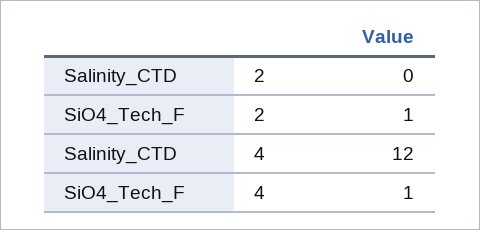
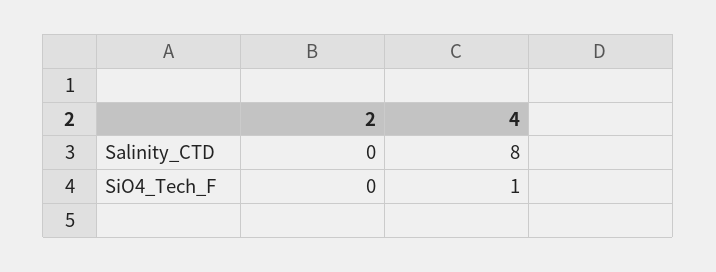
SiO4_Tech_F, 2: 1 -> 0
Salinity_CTD, 4: 12 -> 8

